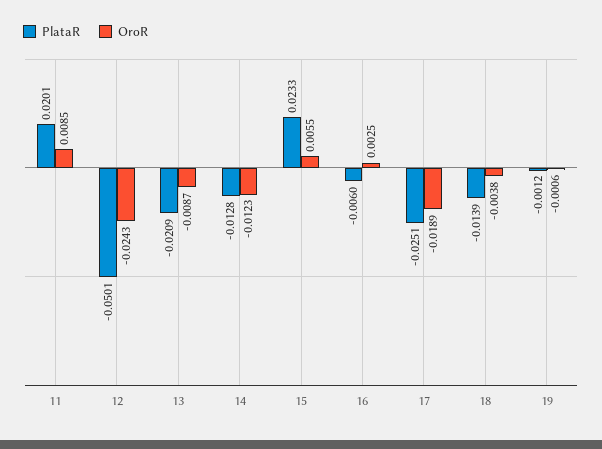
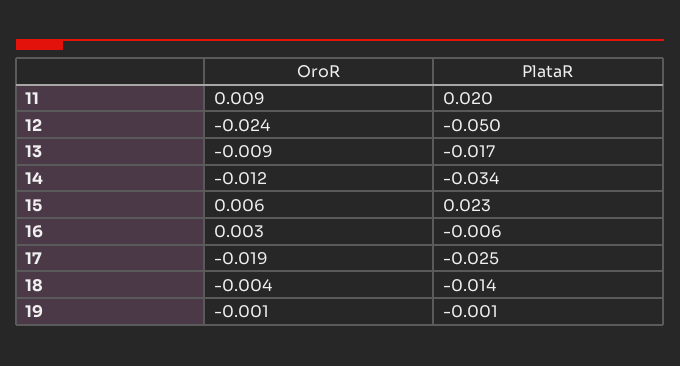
PlataR, 13: -0.0209 -> -0.017
PlataR, 14: -0.0128 -> -0.034

